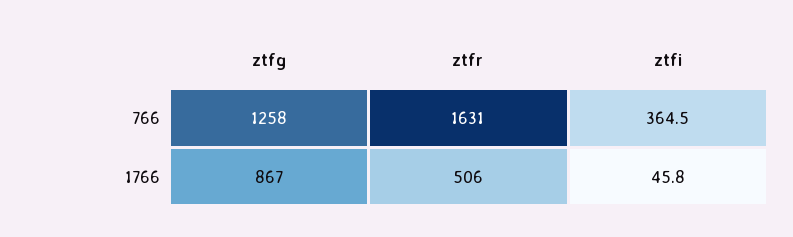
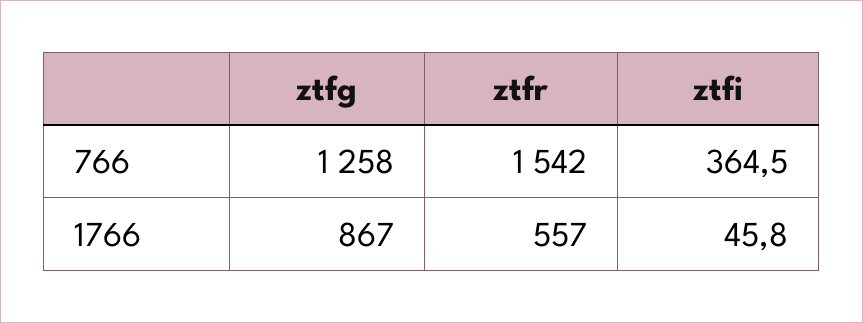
ztfr, 766: 1631 -> 1542
ztfr, 1766: 506 -> 557

